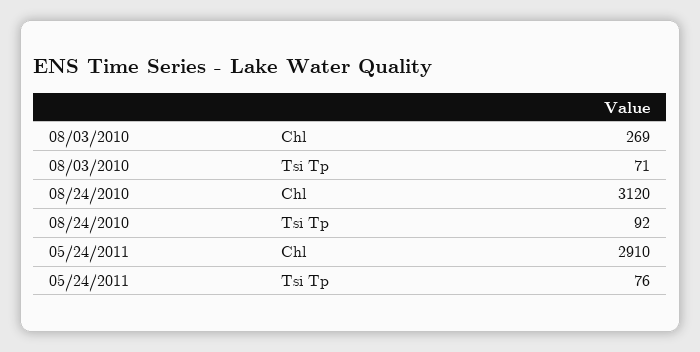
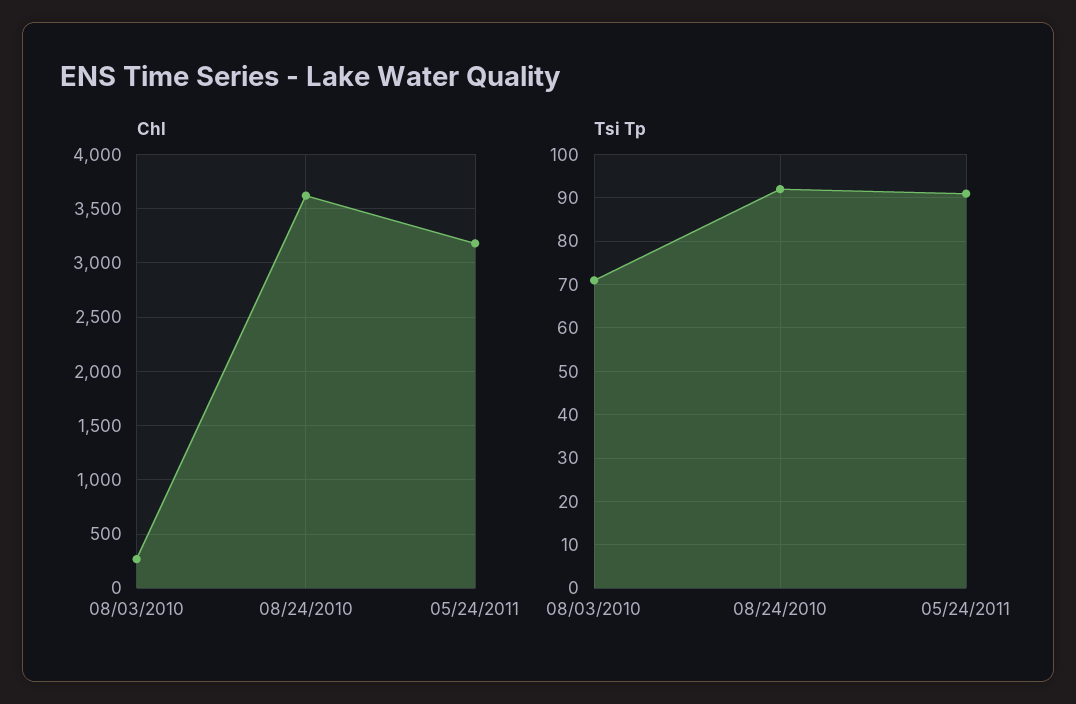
Chl, 08/24/2010: 3120 -> 3600
Chl, 05/24/2011: 2910 -> 3200
Tsi Tp, 05/24/2011: 76 -> 90

